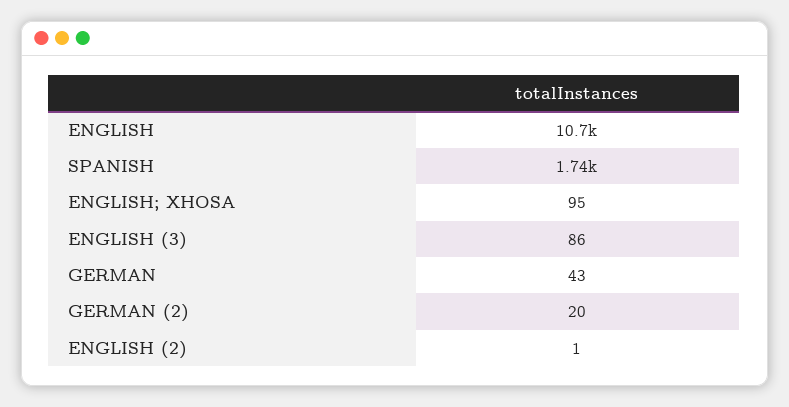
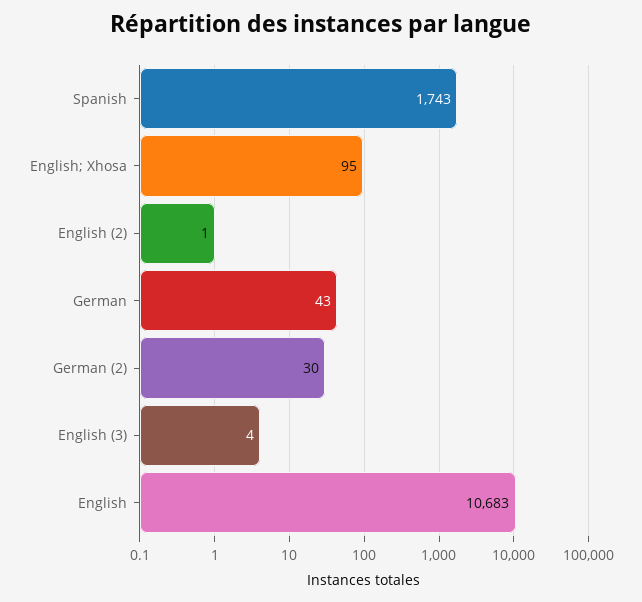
ENGLISH (3): 86 -> 4
GERMAN (2): 20 -> 30

